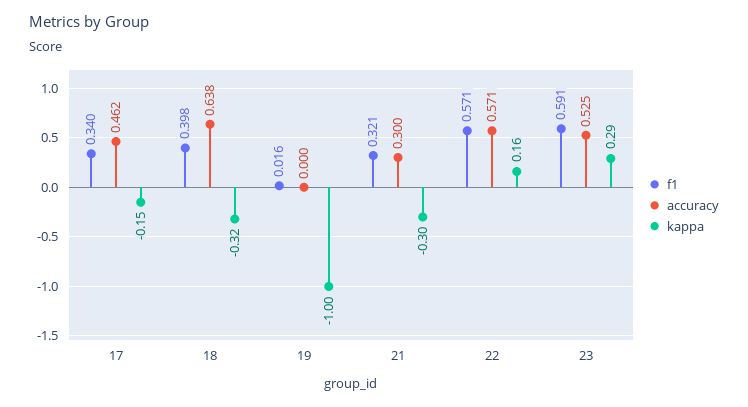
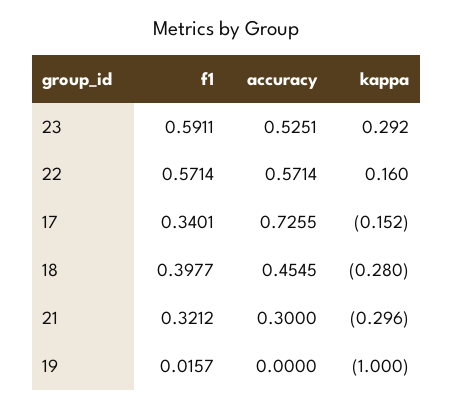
accuracy, 17: 0.462 -> 0.7255
accuracy, 18: 0.638 -> 0.4545
kappa, 18: -0.32 -> -0.28

